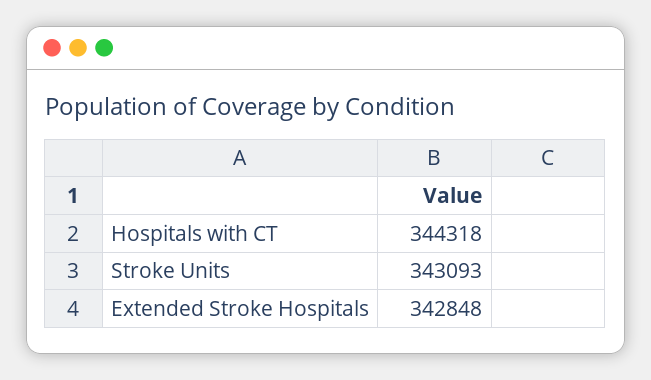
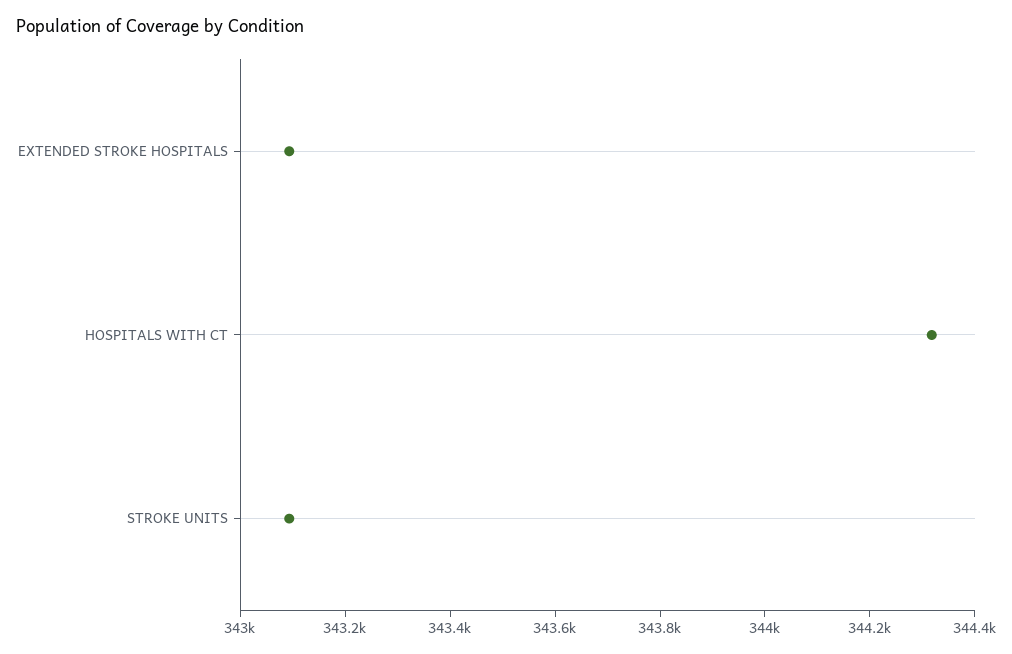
Extended Stroke Hospitals: 342848 -> 343100

